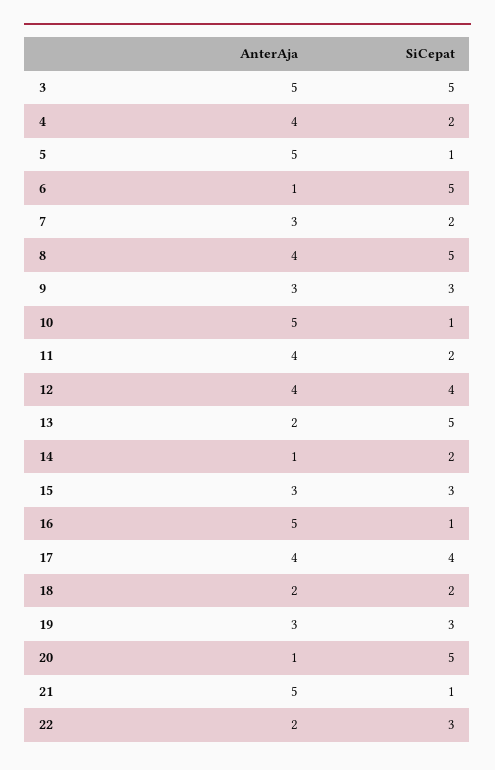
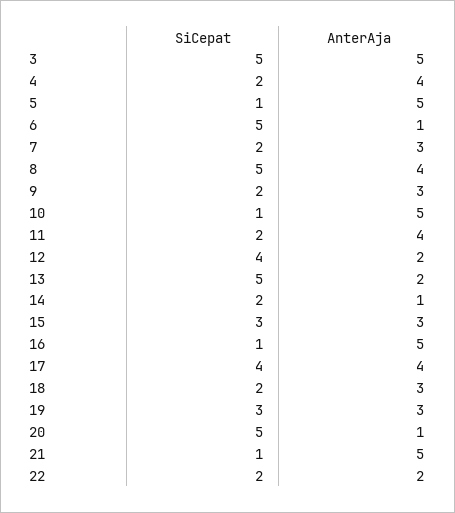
SiCepat, 9: 3 -> 2
AnterAja, 12: 4 -> 2
AnterAja, 18: 2 -> 3
SiCepat, 22: 3 -> 2

